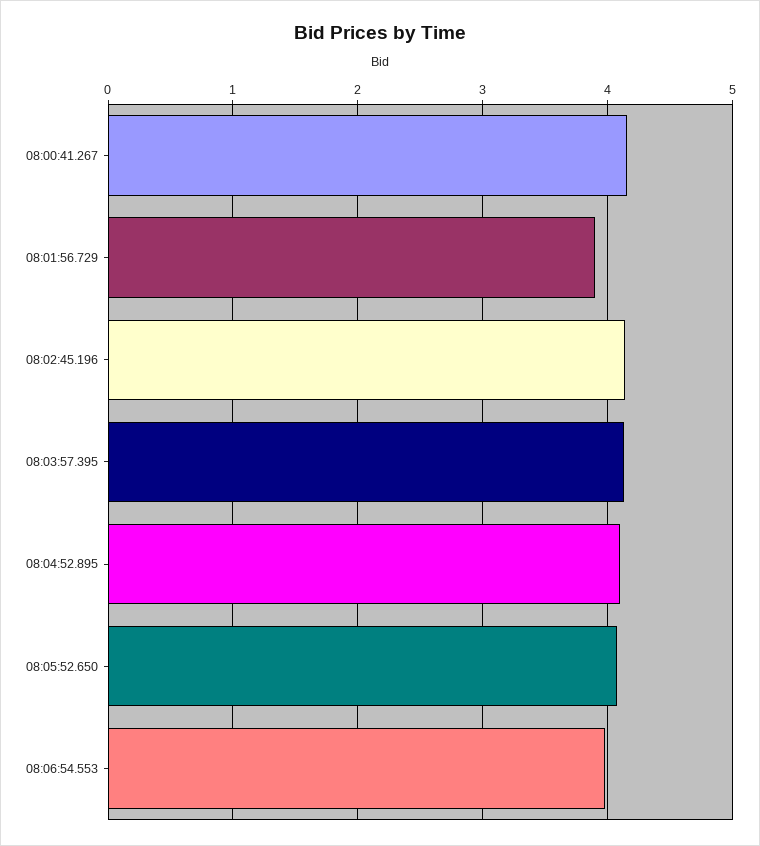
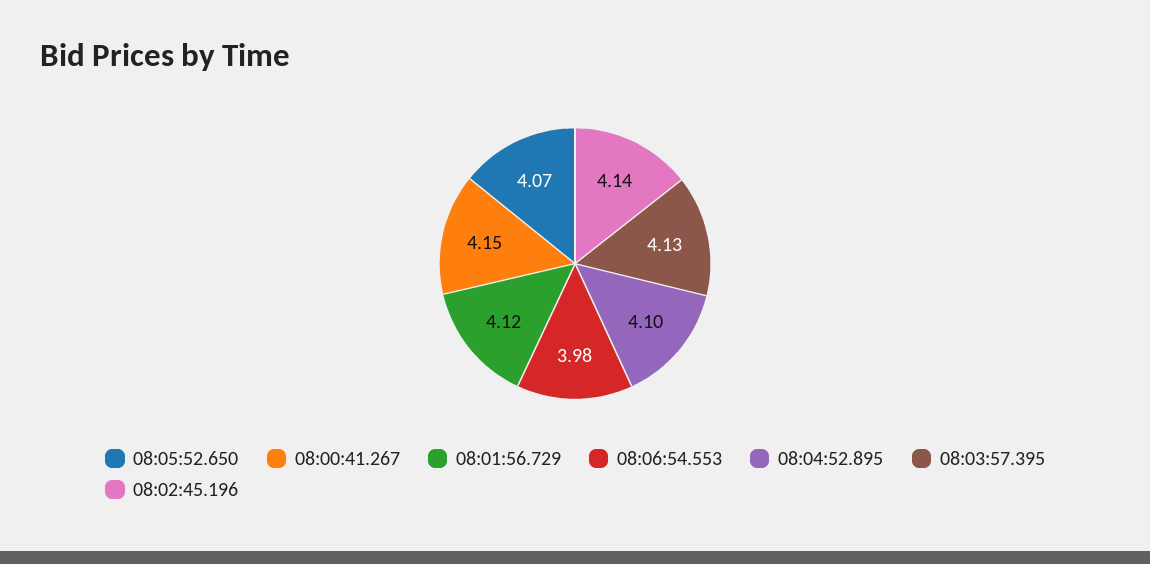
08:01:56.729: 3.9 -> 4.12

